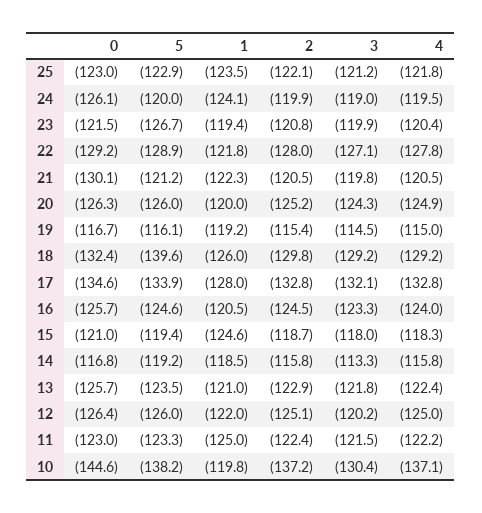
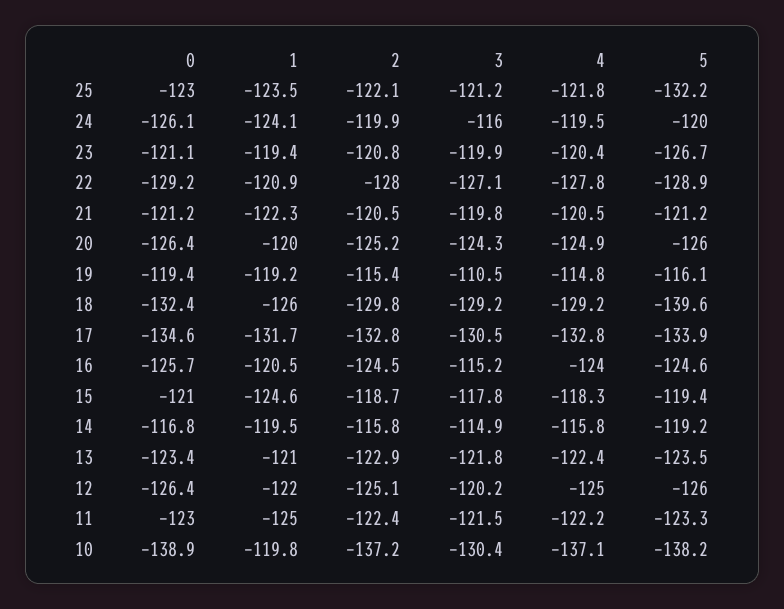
5, 25: -122.9 -> -132.2
3, 24: -119 -> -116
0, 23: -121.5 -> -121.1
1, 22: -121.8 -> -120.9
0, 21: -130.1 -> -121.2
0, 20: -126.3 -> -126.4
0, 19: -116.7 -> -119.4
3, 19: -114.5 -> -110.5
4, 19: -115 -> -114.8
1, 17: -128 -> -131.7
3, 17: -132.1 -> -130.5
3, 16: -123.3 -> -115.2
3, 15: -118 -> -117.8
1, 14: -118.5 -> -119.5
3, 14: -113.3 -> -114.9
0, 13: -125.7 -> -123.4
0, 10: -144.6 -> -138.9

